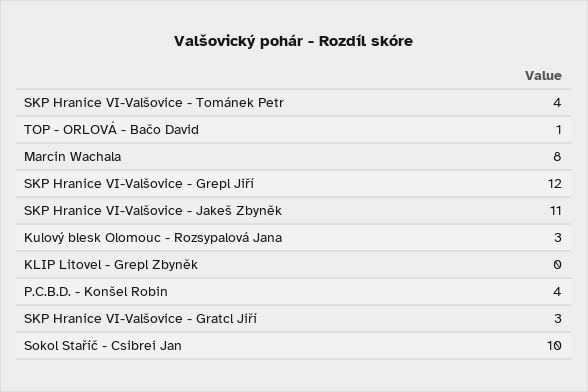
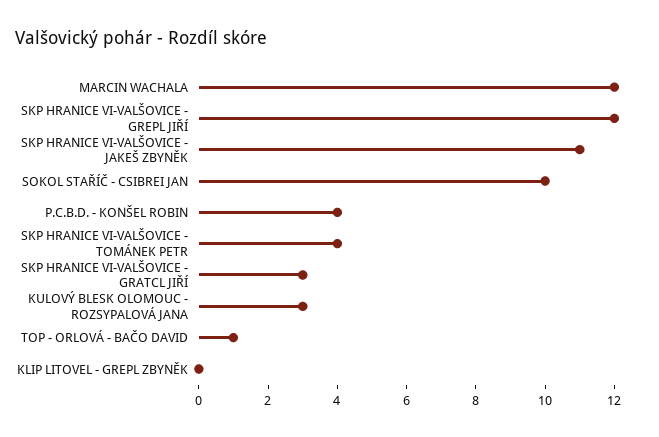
Marcin Wachala: 8 -> 12

